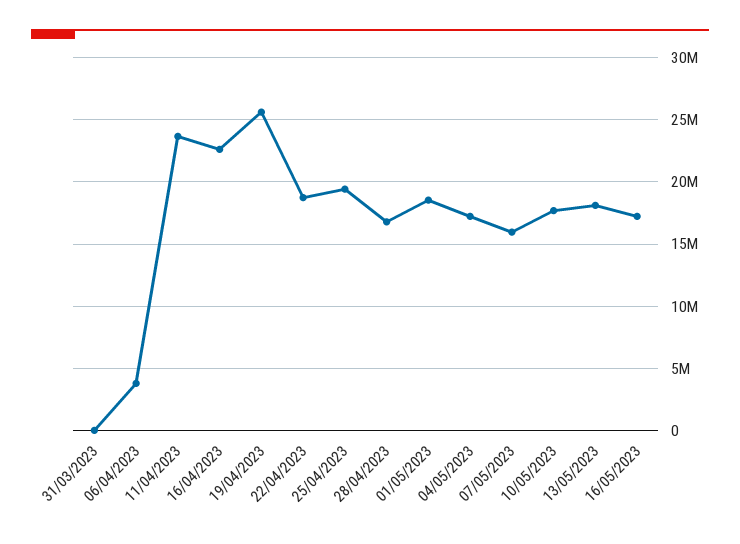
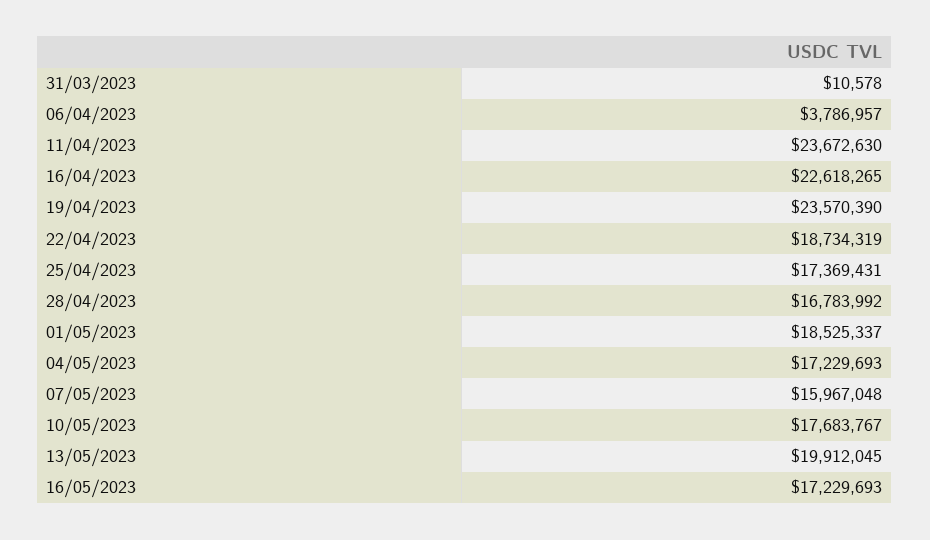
19/04/2023: 25500000 -> 23570390
25/04/2023: 19500000 -> 17369431
13/05/2023: 18000000 -> 19912045

